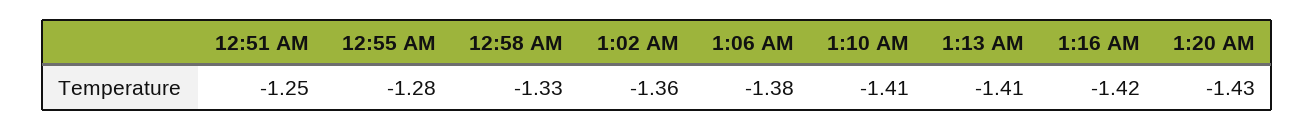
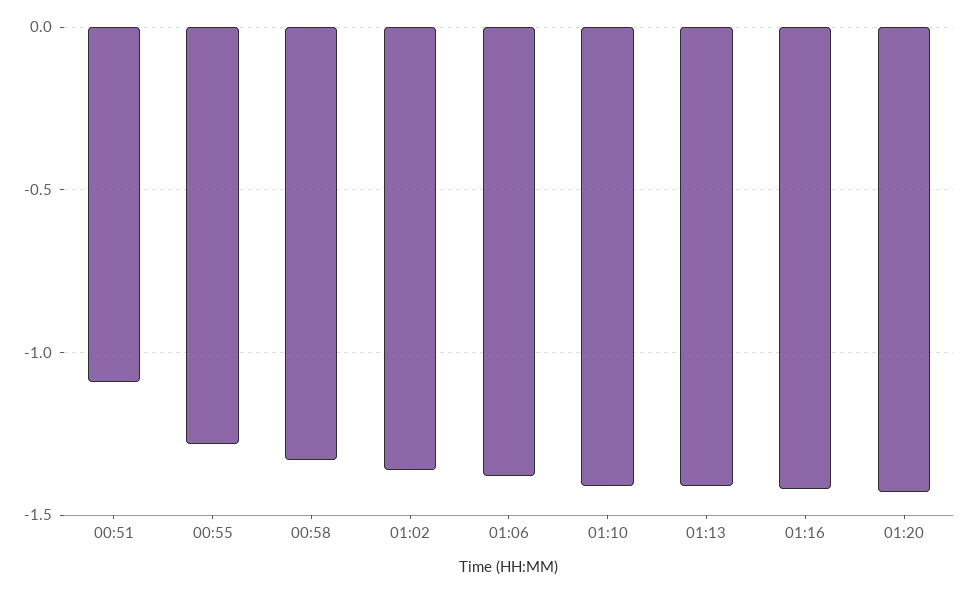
12:51 AM: -1.25 -> -1.1

